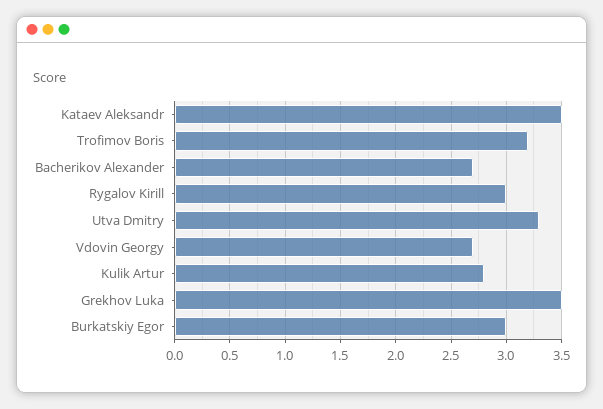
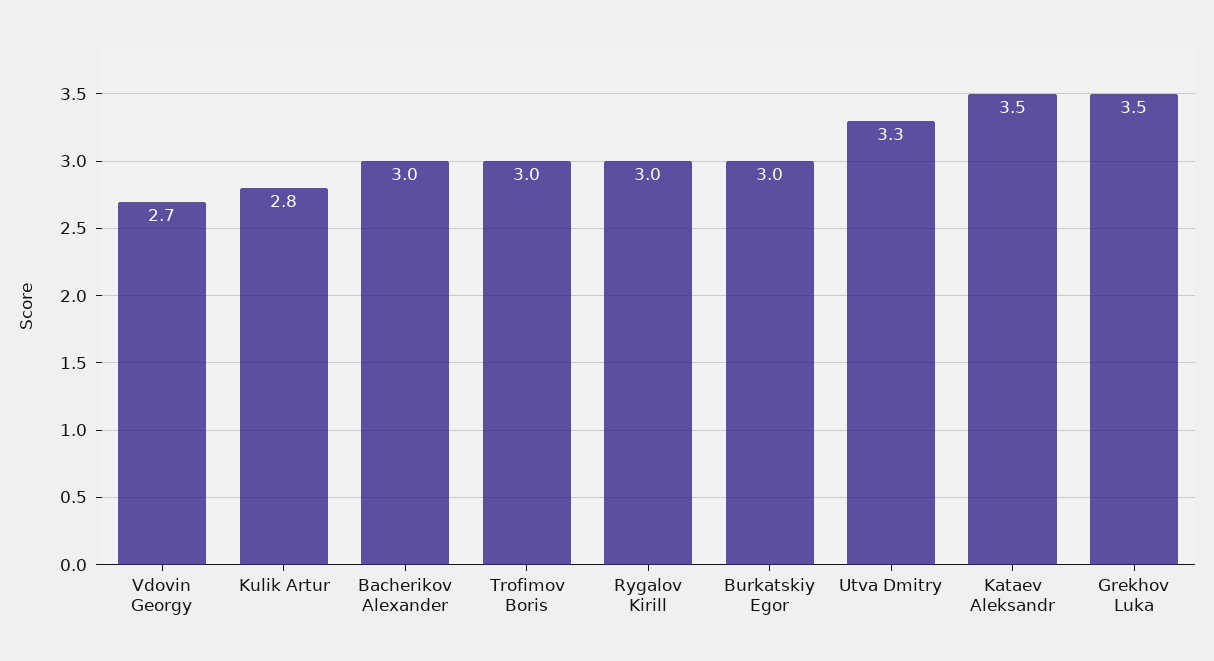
Trofimov Boris: 3.2 -> 3
Bacherikov Alexander: 2.7 -> 3

